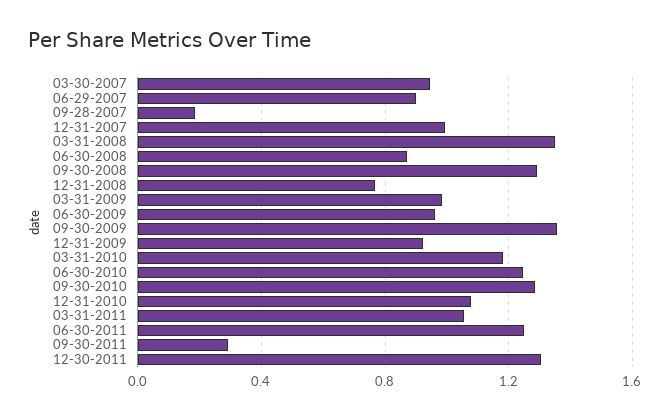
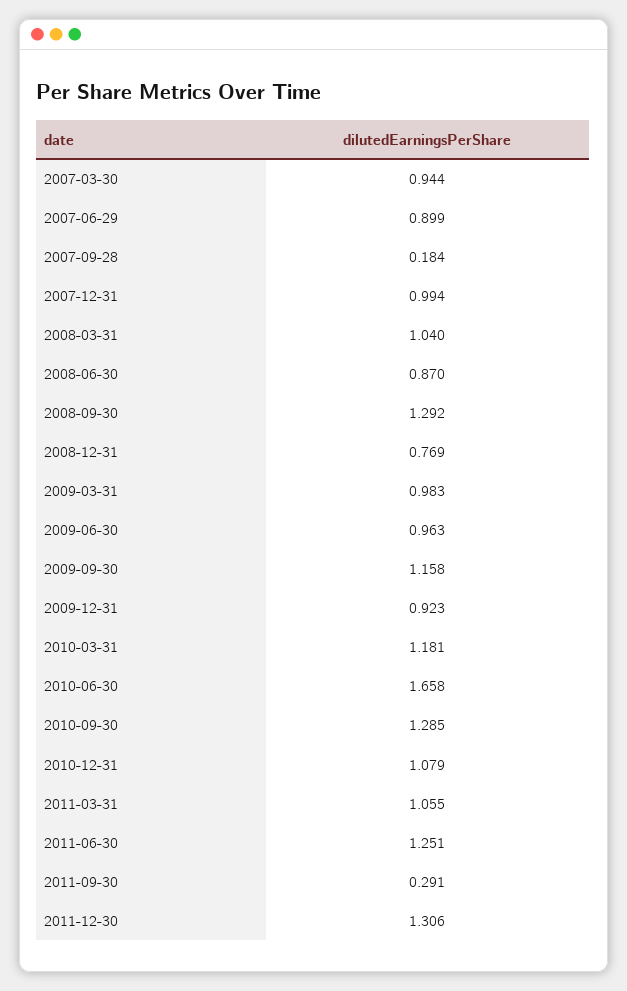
03-31-2008: 1.35 -> 1.04
09-30-2009: 1.35 -> 1.158
06-30-2010: 1.25 -> 1.658

